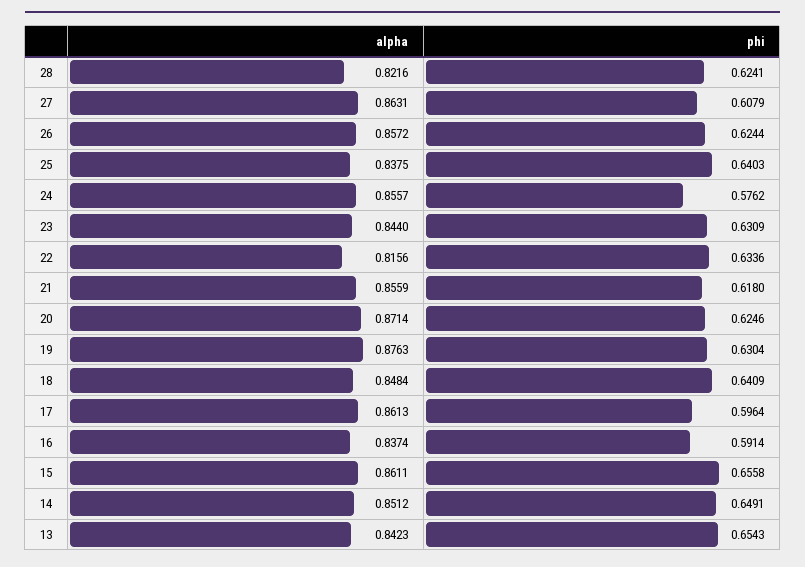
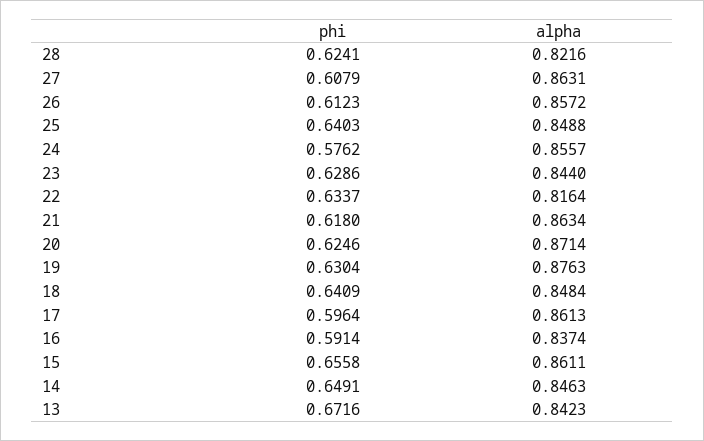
phi, 26: 0.6244 -> 0.6123
alpha, 25: 0.8375 -> 0.8488
phi, 23: 0.6309 -> 0.6286
alpha, 22: 0.8156 -> 0.8164
phi, 22: 0.6336 -> 0.6337
alpha, 21: 0.8559 -> 0.8634
alpha, 14: 0.8512 -> 0.8463
phi, 13: 0.6543 -> 0.6716

